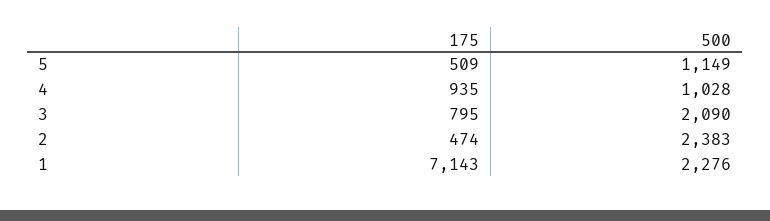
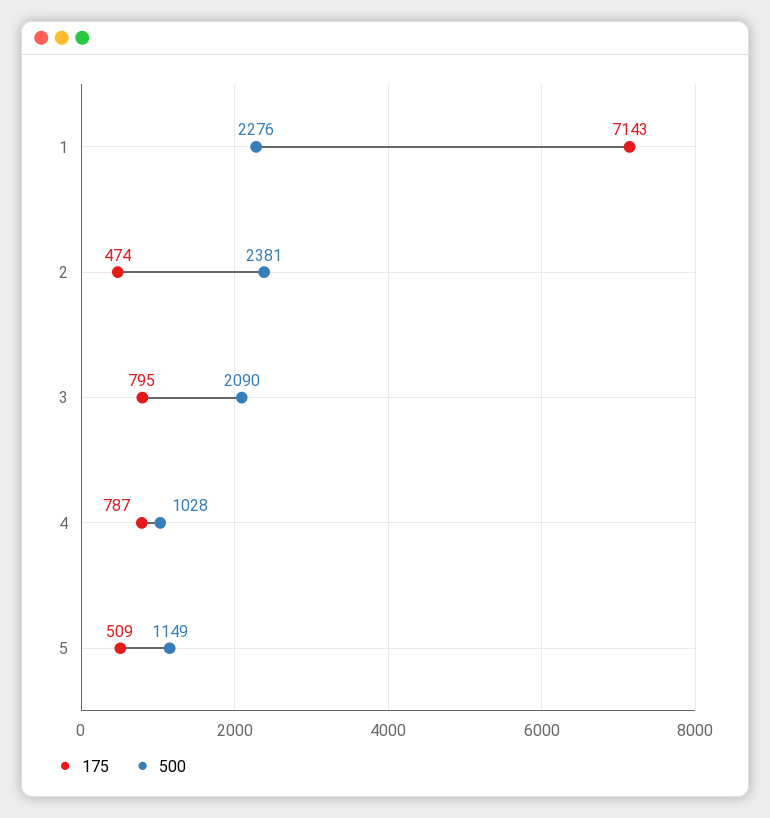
175, 4: 935 -> 787
500, 2: 2383 -> 2381

